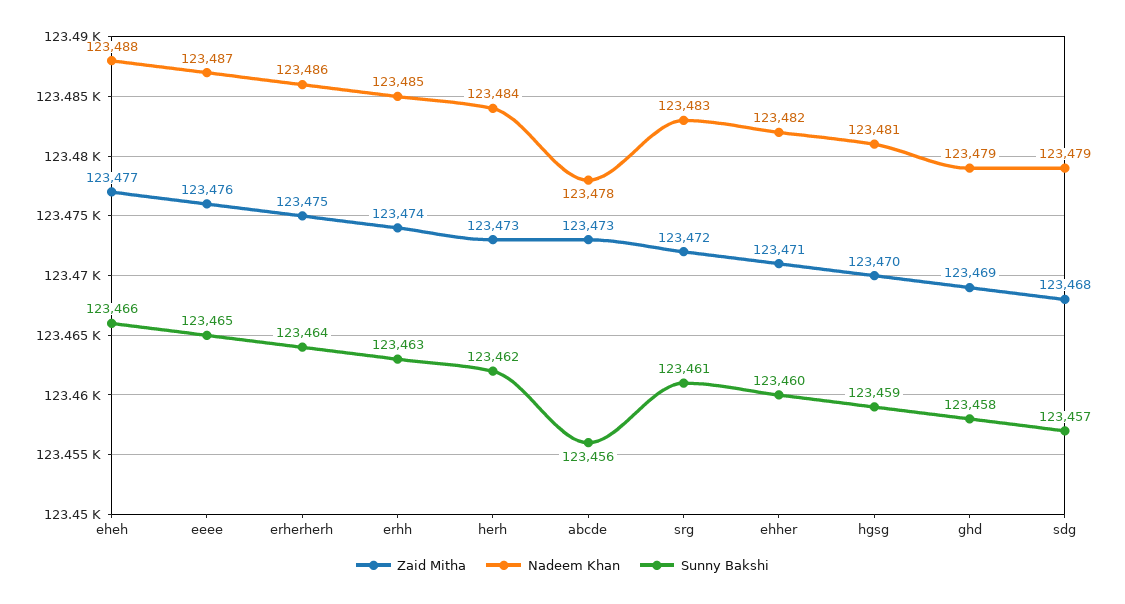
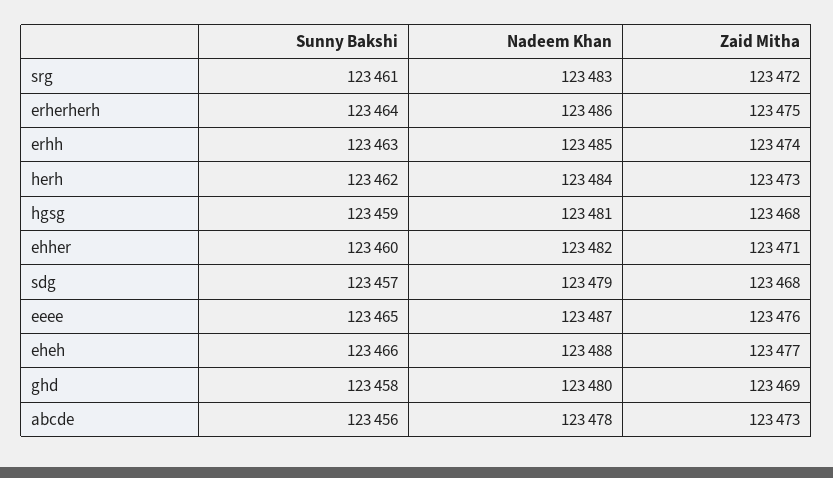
Zaid Mitha, hgsg: 123470 -> 123468
Nadeem Khan, ghd: 123479 -> 123480

